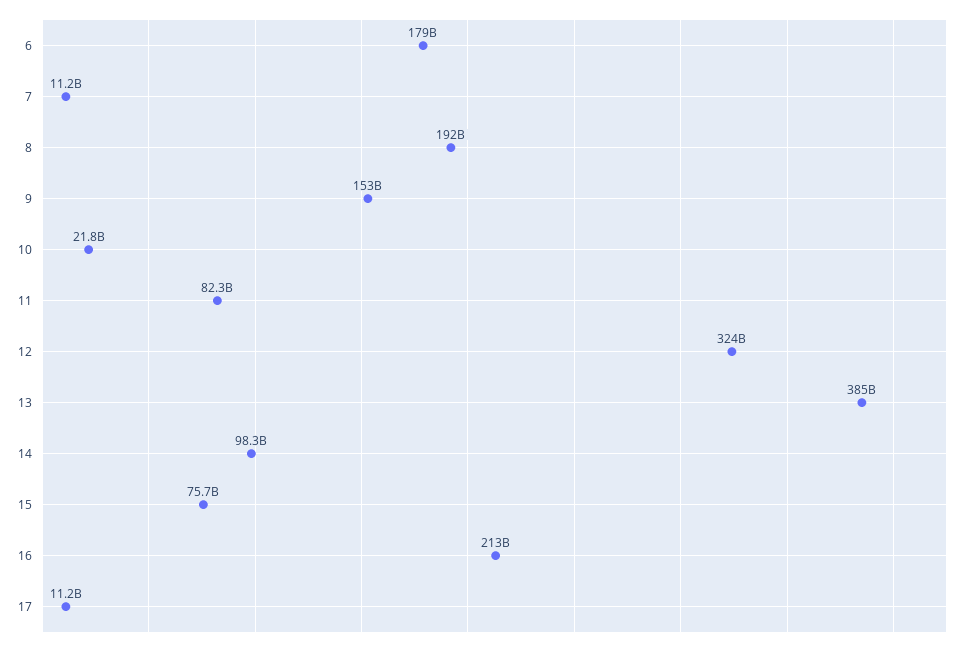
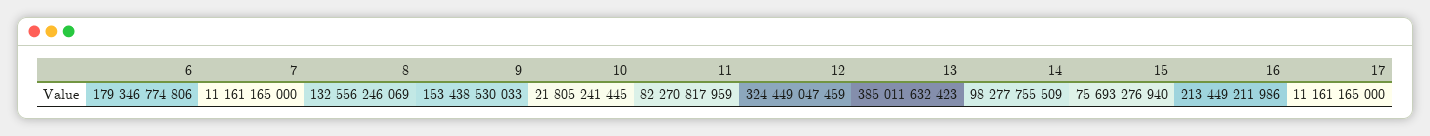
8: 192000000000 -> 132556246069

